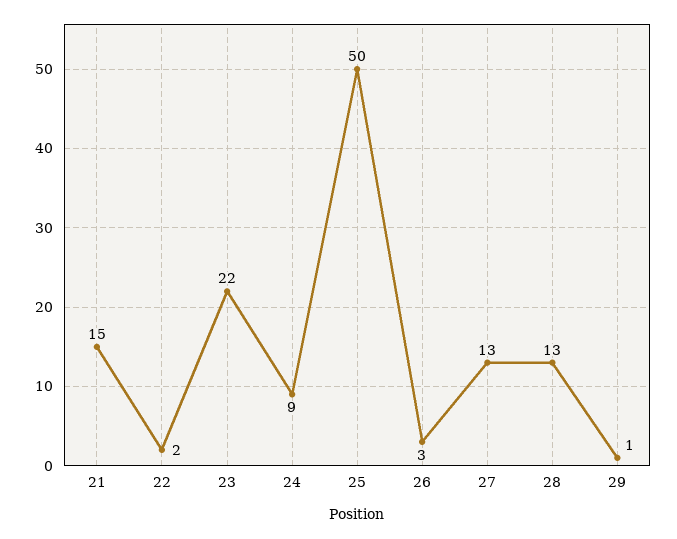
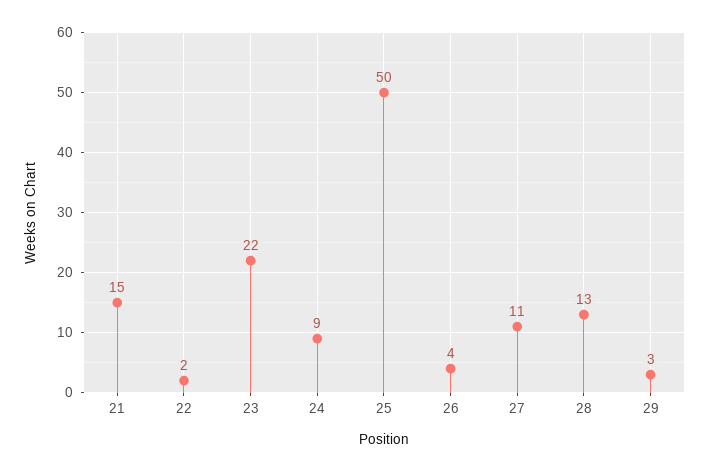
26: 3 -> 4
27: 13 -> 11
29: 1 -> 3

